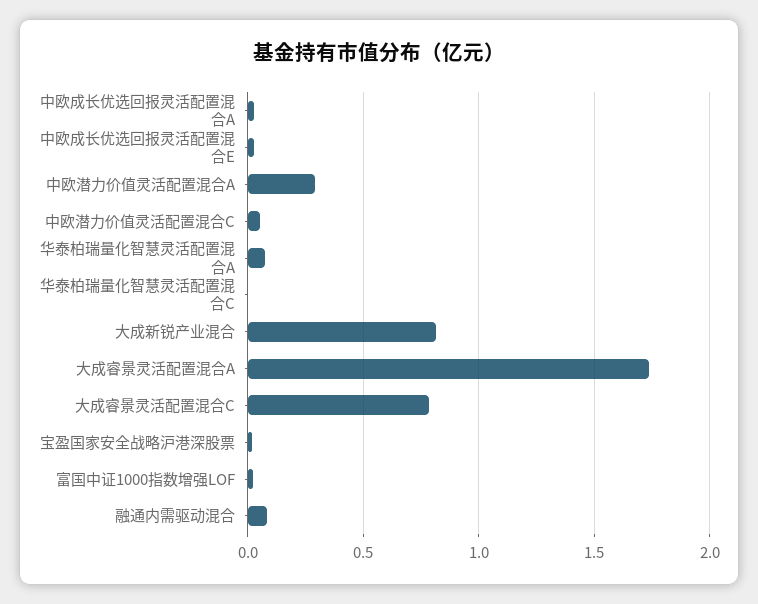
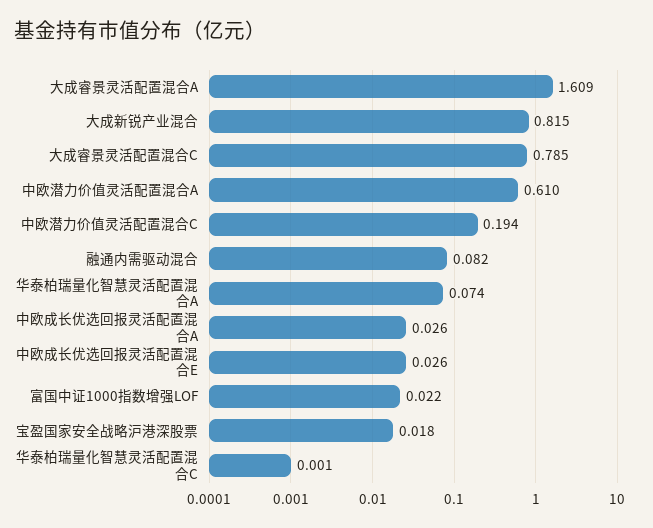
中欧潜力价值灵活配置混合A: 0.3 -> 0.61
中欧潜力价值灵活配置混合C: 0.05 -> 0.194
大成睿景灵活配置混合A: 1.75 -> 1.609

